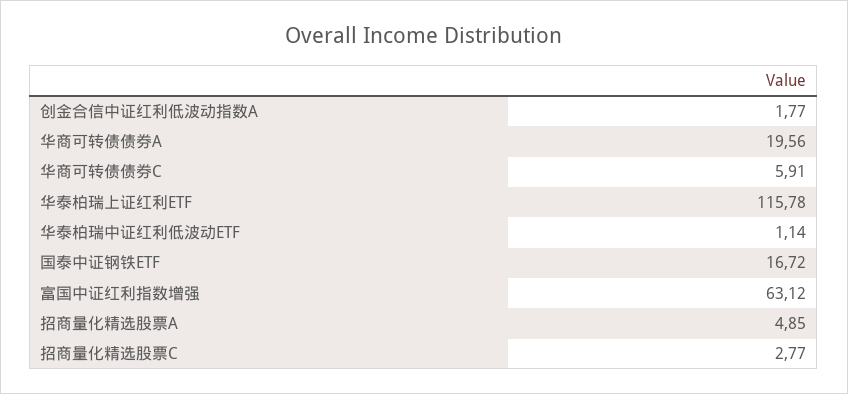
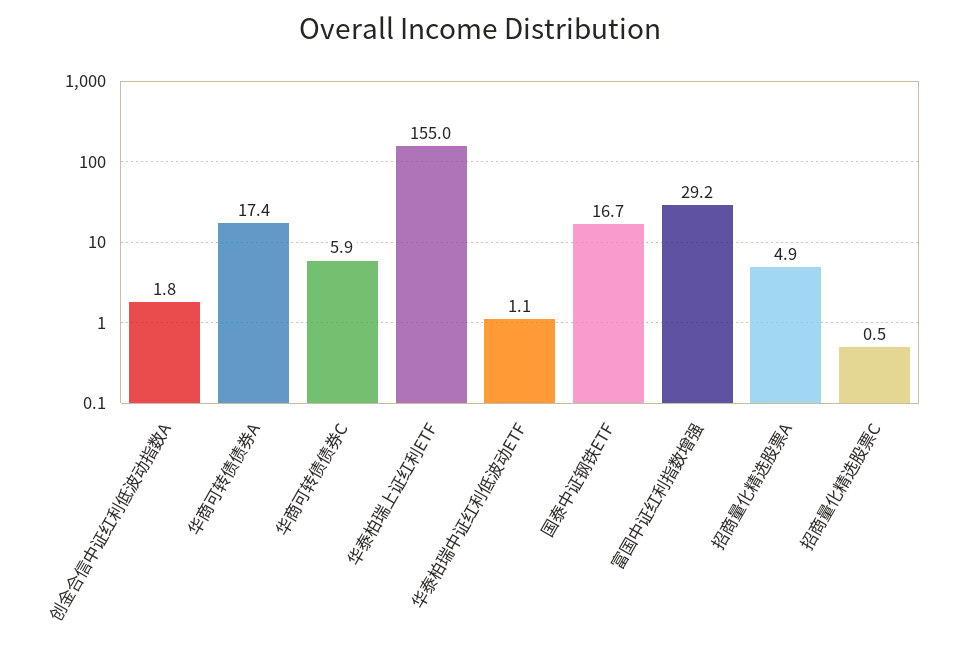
华商可转债债券A: 19.56 -> 17.4
华泰柏瑞上证红利ETF: 115.78 -> 155
富国中证红利指数增强: 63.12 -> 29.2
招商量化精选股票C: 2.77 -> 0.5

